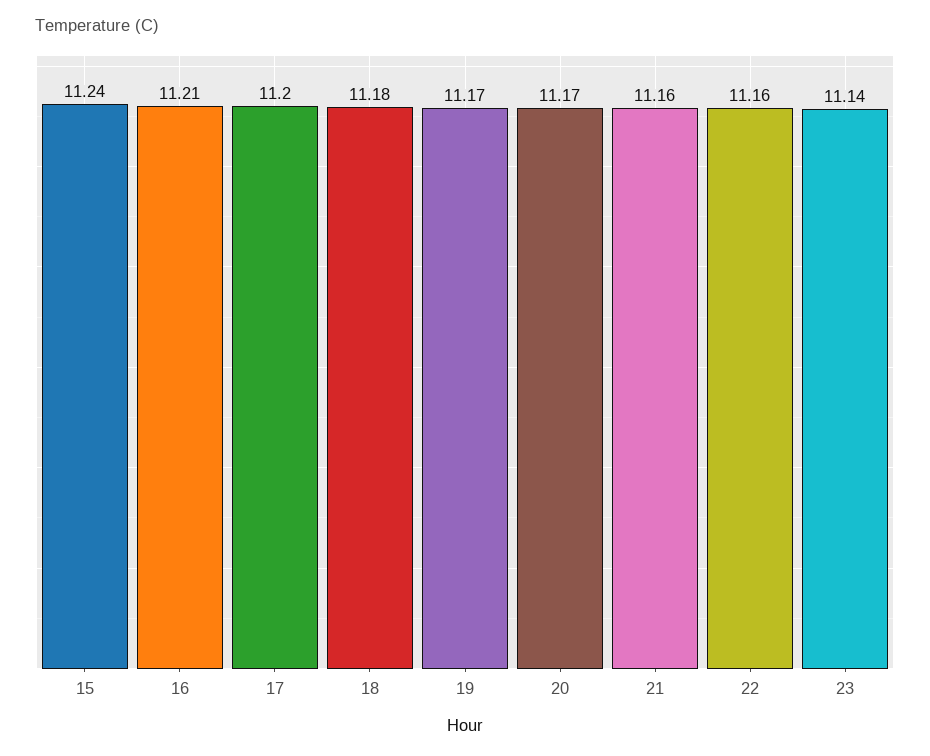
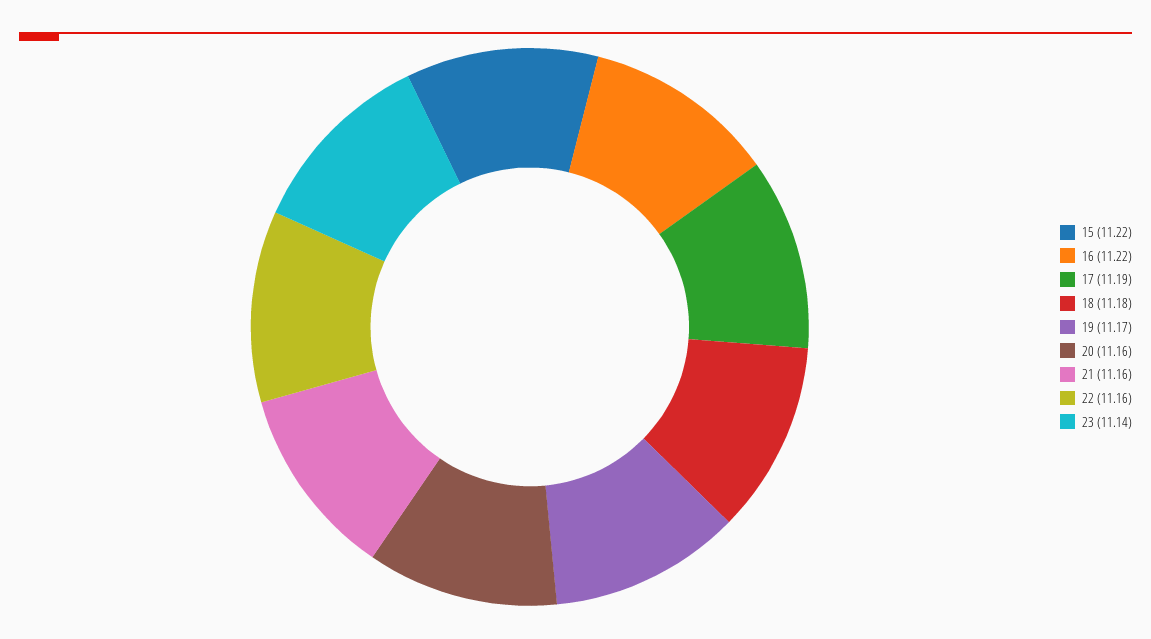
15: 11.24 -> 11.22
16: 11.21 -> 11.22
17: 11.2 -> 11.19
20: 11.17 -> 11.16

